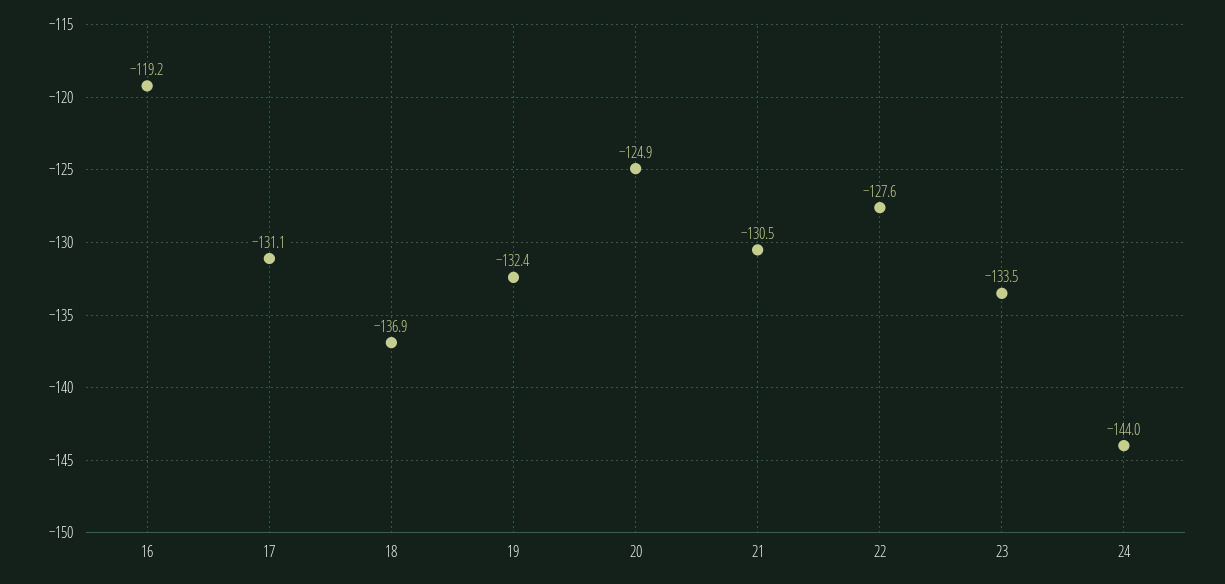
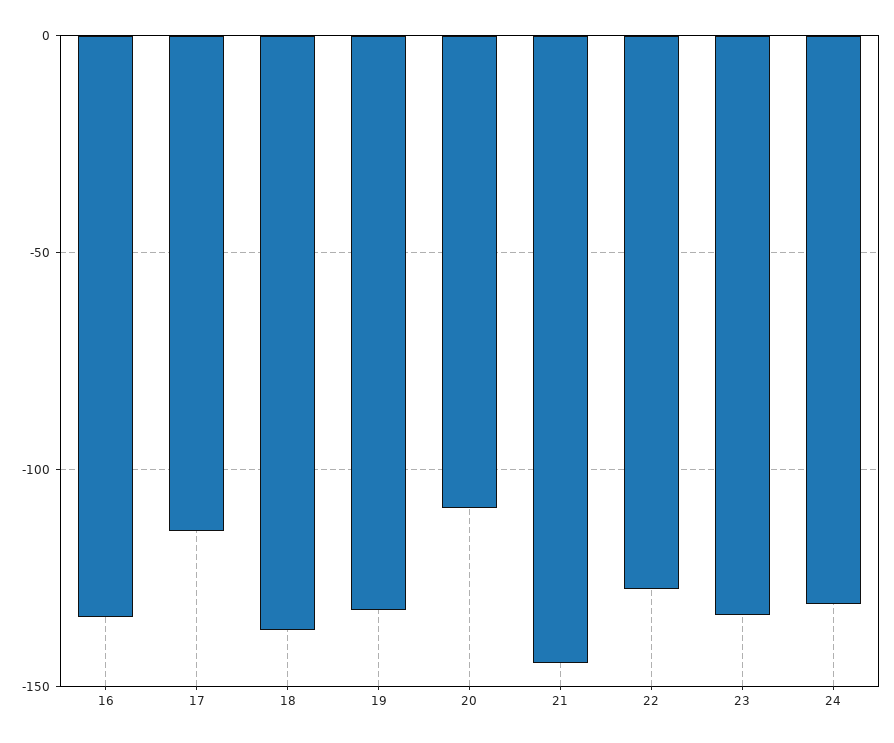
16: -119.2 -> -135
17: -131.1 -> -115
20: -124.9 -> -110
21: -130.5 -> -145
24: -144 -> -130

